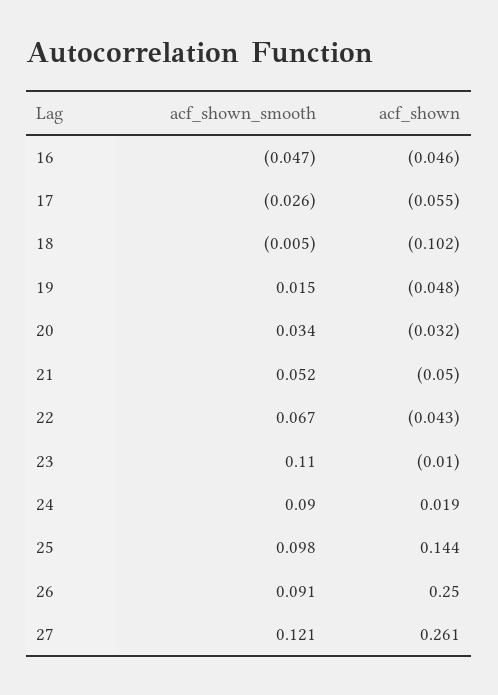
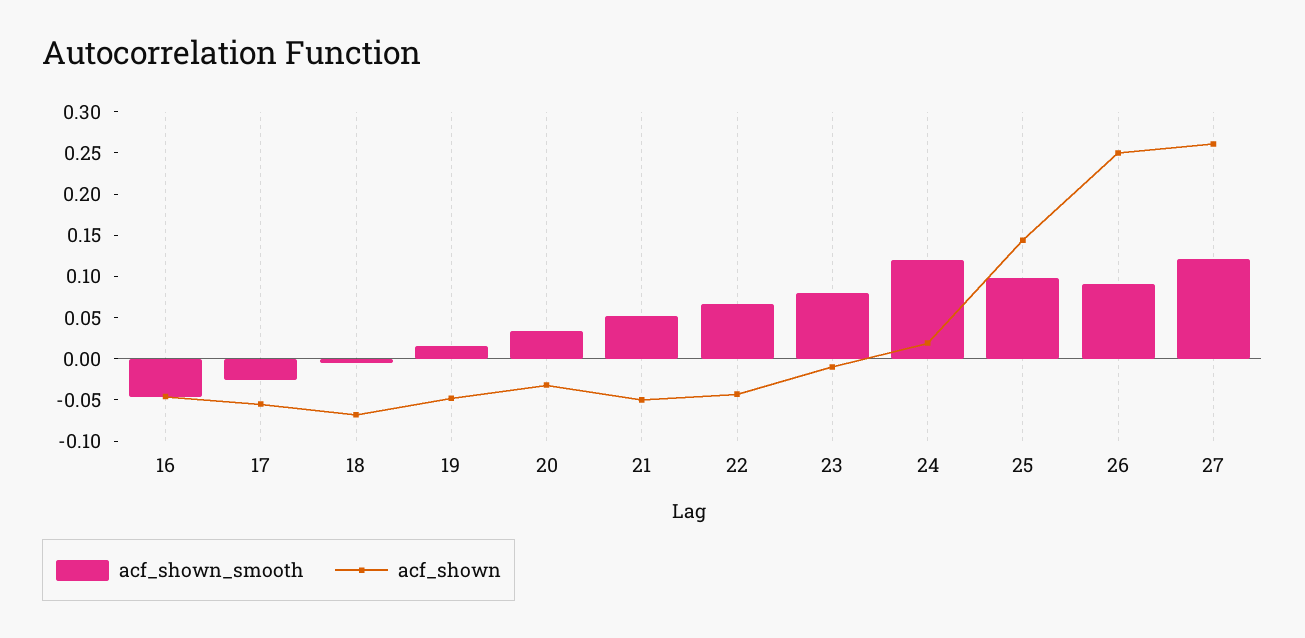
acf_shown, 18: -0.102 -> -0.07
acf_shown_smooth, 23: 0.11 -> 0.08
acf_shown_smooth, 24: 0.09 -> 0.12

